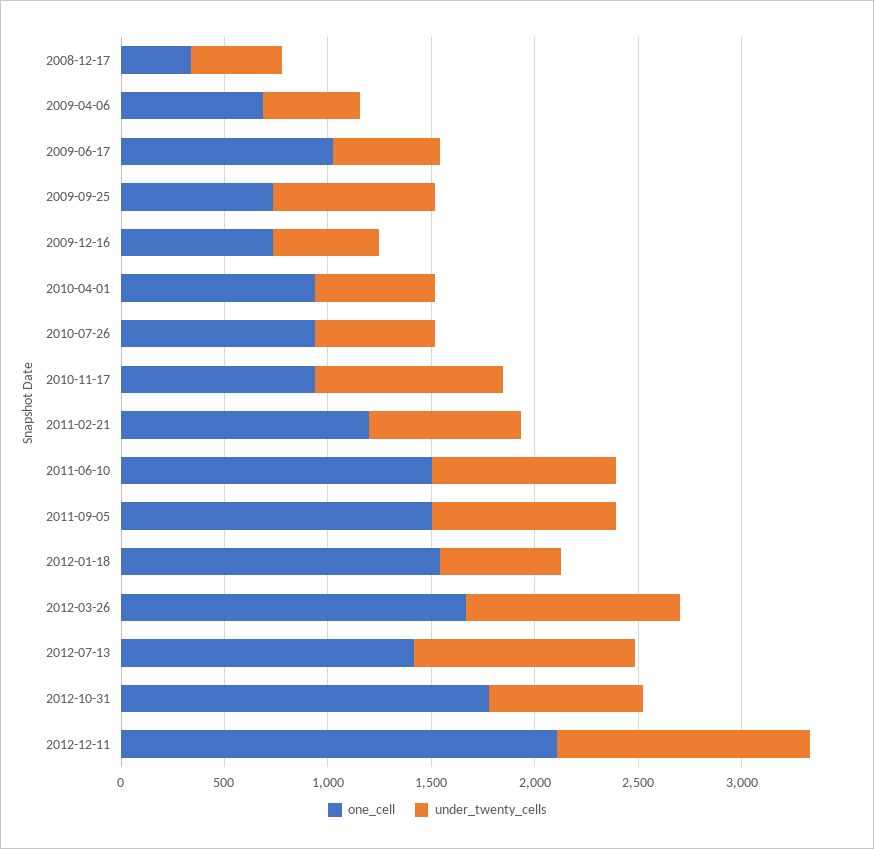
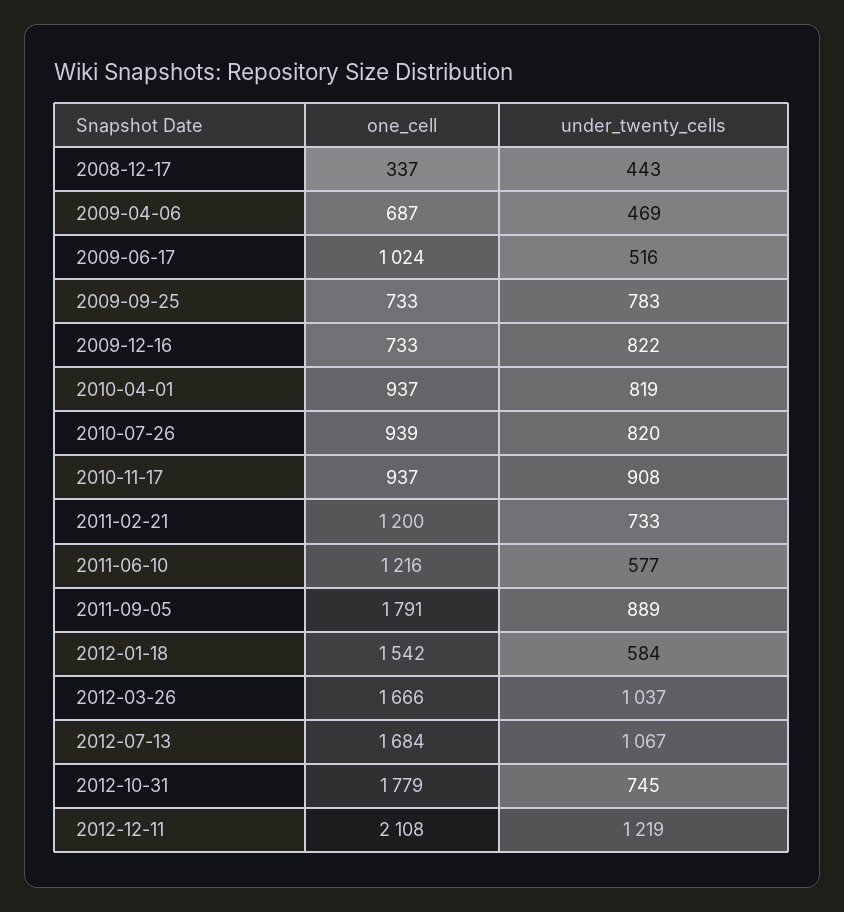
under_twenty_cells, 2009-12-16: 500 -> 822
under_twenty_cells, 2010-04-01: 600 -> 819
under_twenty_cells, 2010-07-26: 600 -> 820
one_cell, 2011-06-10: 1500 -> 1216
under_twenty_cells, 2011-06-10: 900 -> 577
one_cell, 2011-09-05: 1500 -> 1791
one_cell, 2012-07-13: 1400 -> 1684

